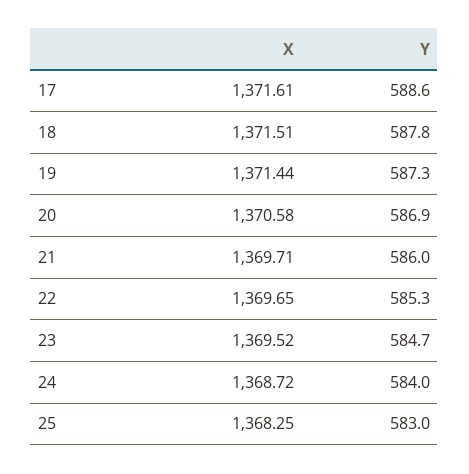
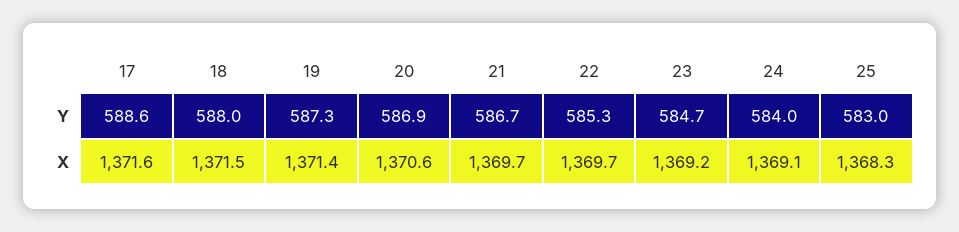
Y, 18: 587.8 -> 588
Y, 21: 586 -> 586.7
X, 23: 1369.52 -> 1369.2
X, 24: 1368.72 -> 1369.1

